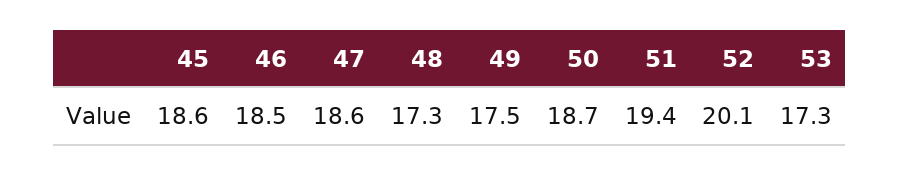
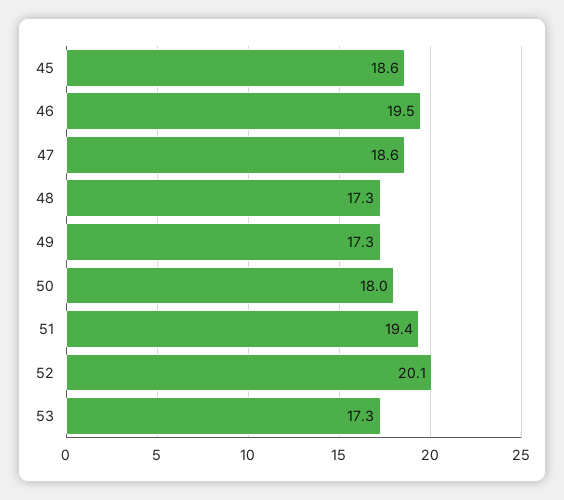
46: 18.5 -> 19.5
49: 17.5 -> 17.3
50: 18.7 -> 18

